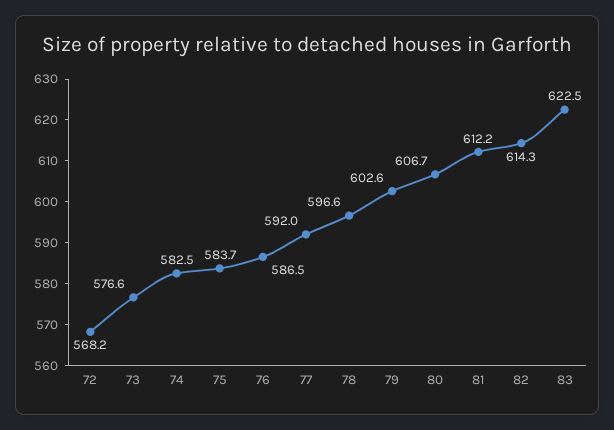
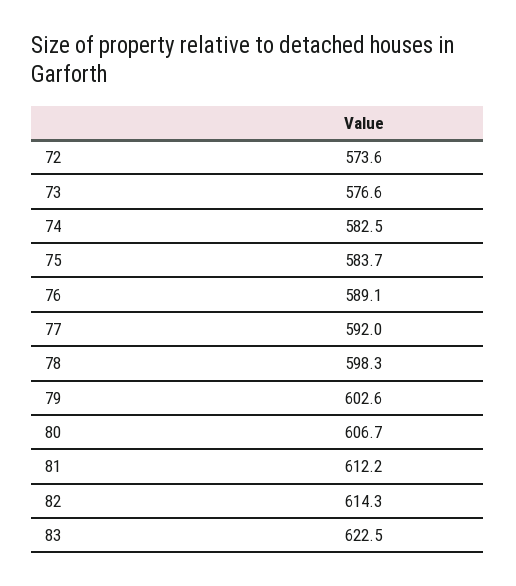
72: 568.2 -> 573.6
76: 586.5 -> 589.1
78: 596.6 -> 598.3

